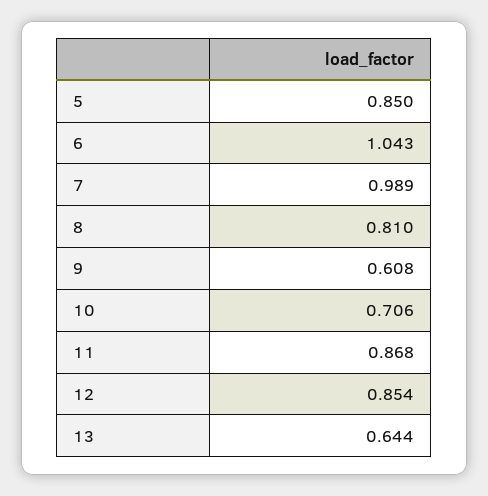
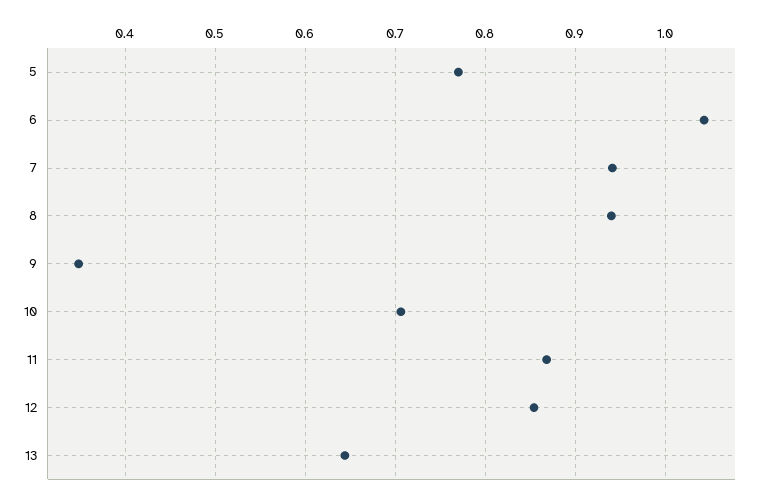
5: 0.85 -> 0.77
7: 0.989 -> 0.94
8: 0.81 -> 0.94
9: 0.608 -> 0.35

